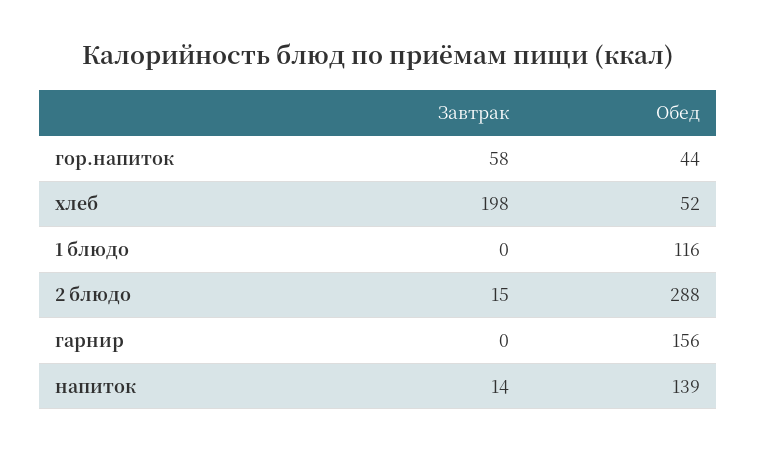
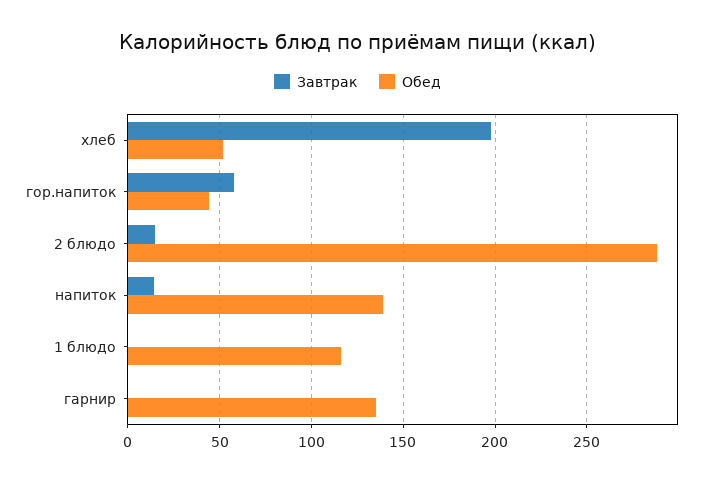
Обед, гарнир: 156 -> 135

